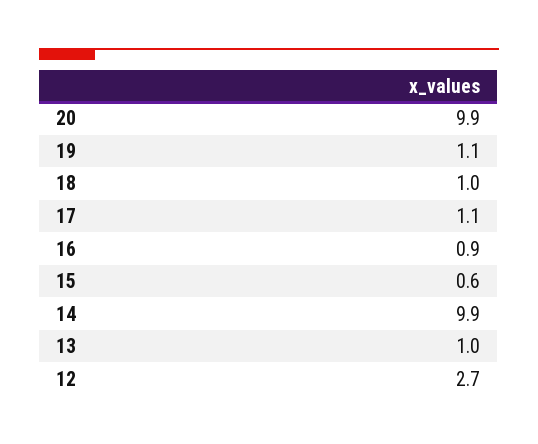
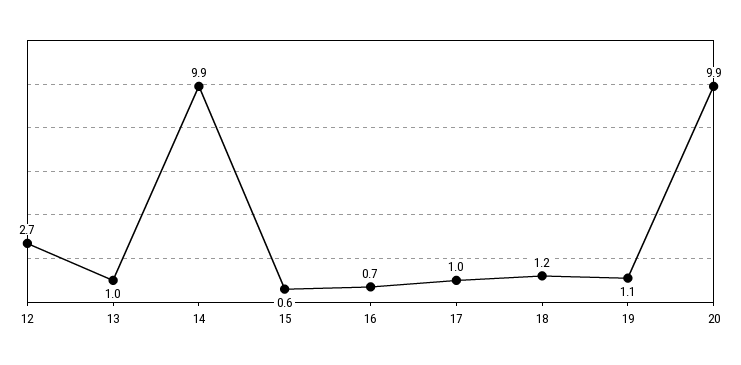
18: 1 -> 1.2
17: 1.1 -> 1
16: 0.9 -> 0.7

